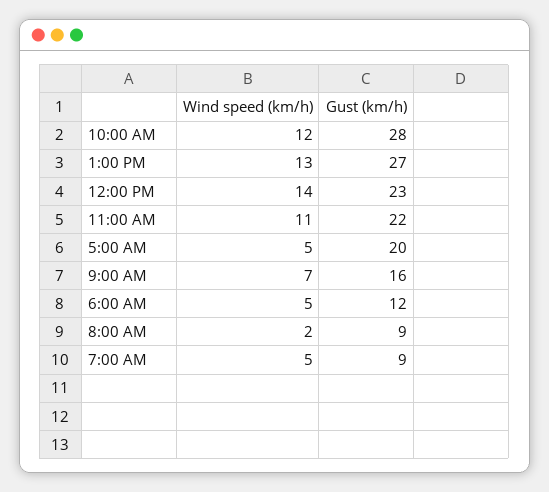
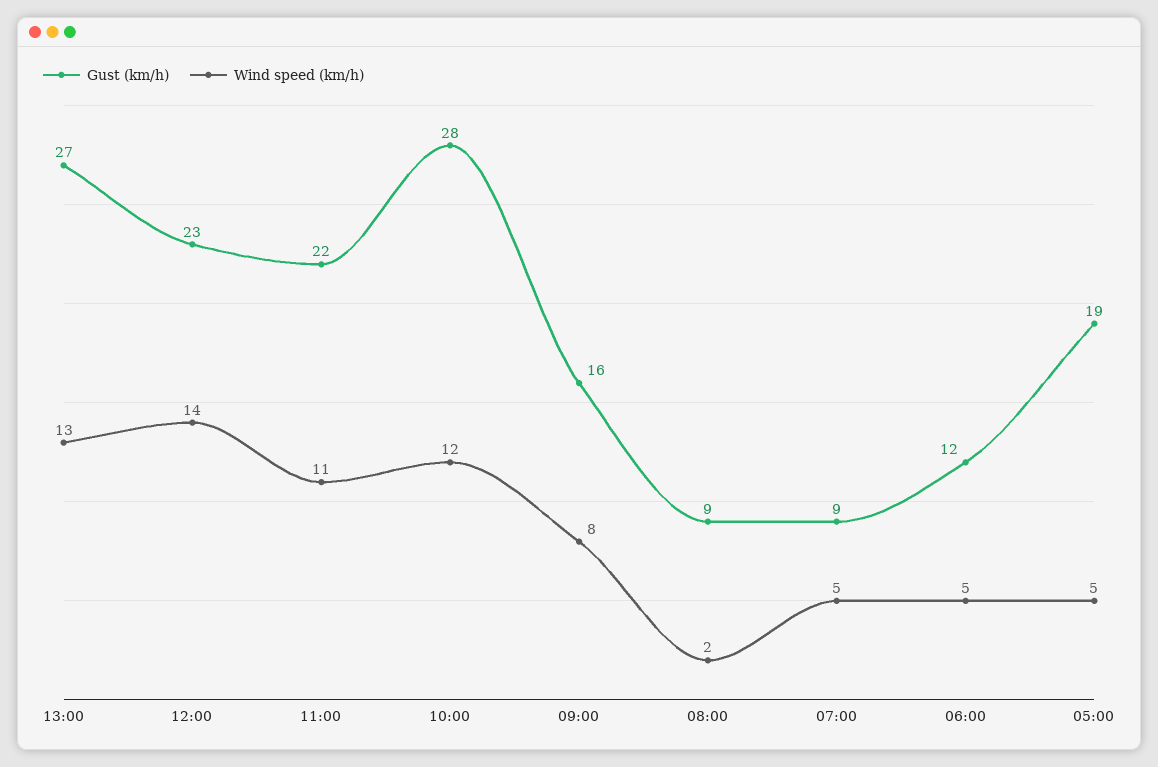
Gust (km/h), 5:00 AM: 20 -> 19
Wind speed (km/h), 9:00 AM: 7 -> 8

